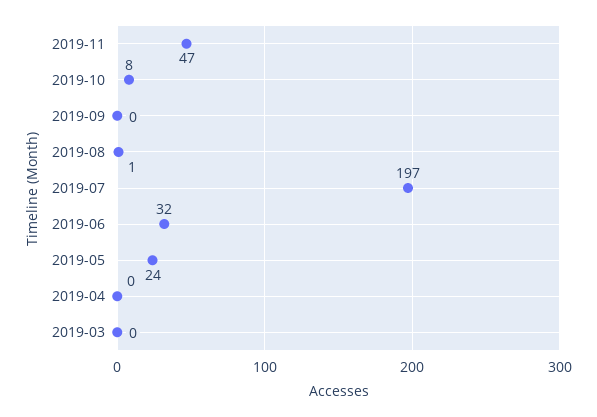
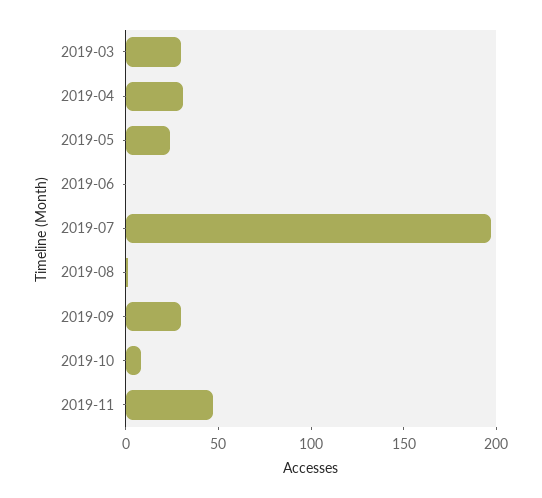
2019-09: 0 -> 30
2019-06: 32 -> 0
2019-04: 0 -> 30
2019-03: 0 -> 30

